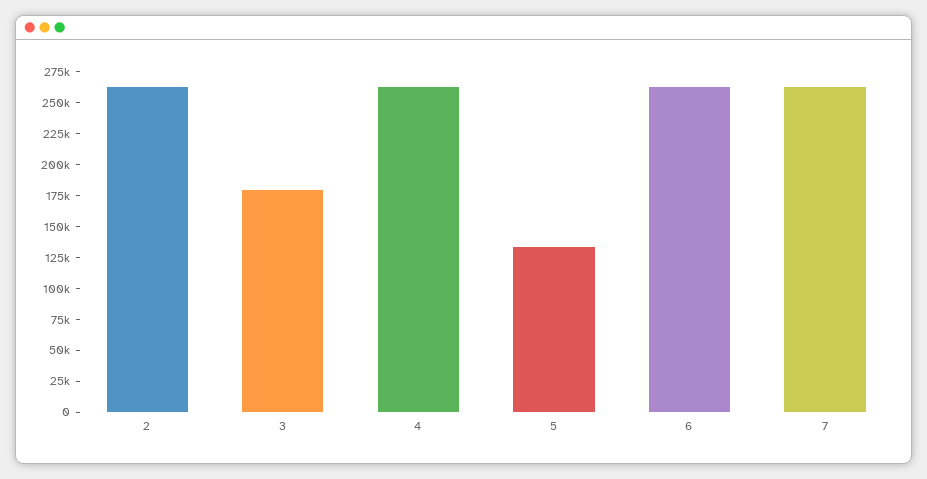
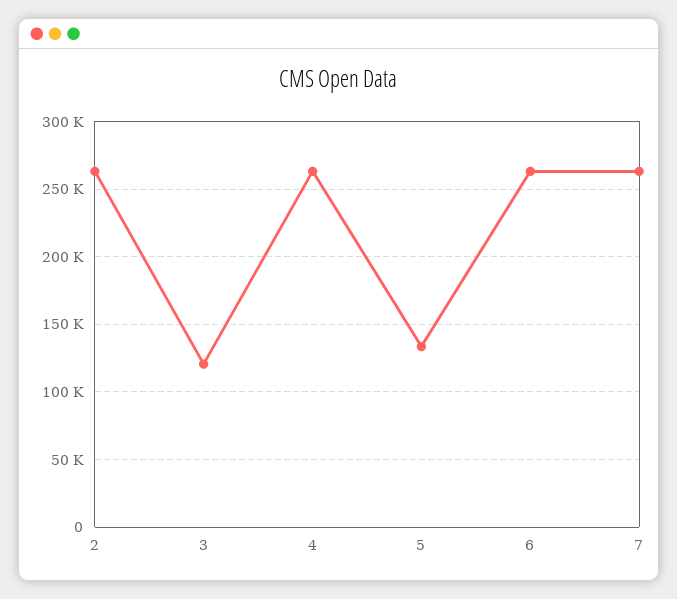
3: 175000 -> 120000

